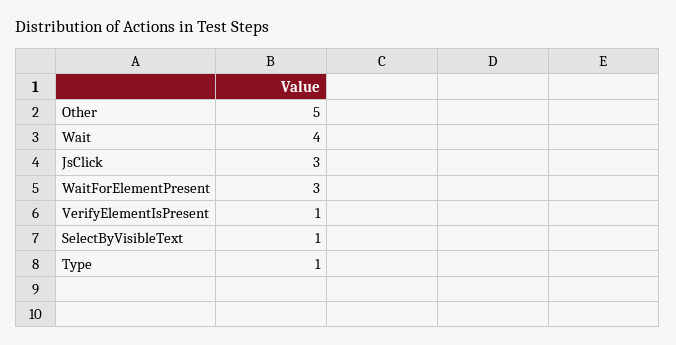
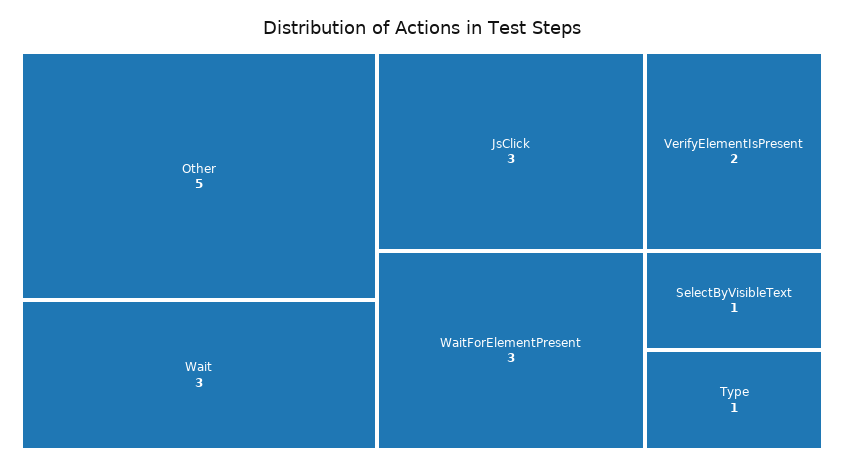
Wait: 4 -> 3
VerifyElementIsPresent: 1 -> 2

